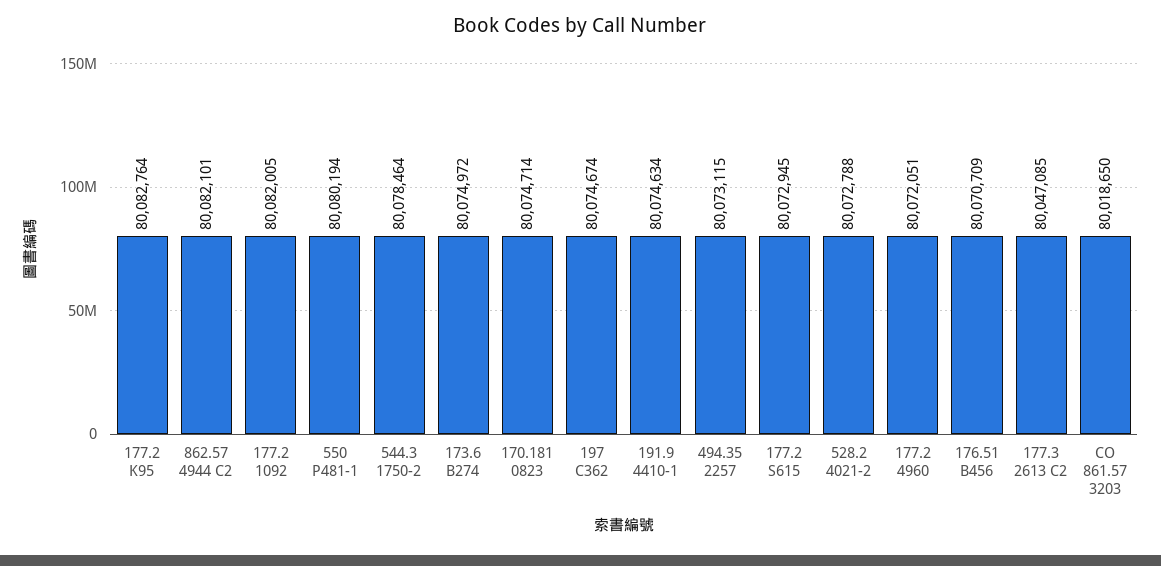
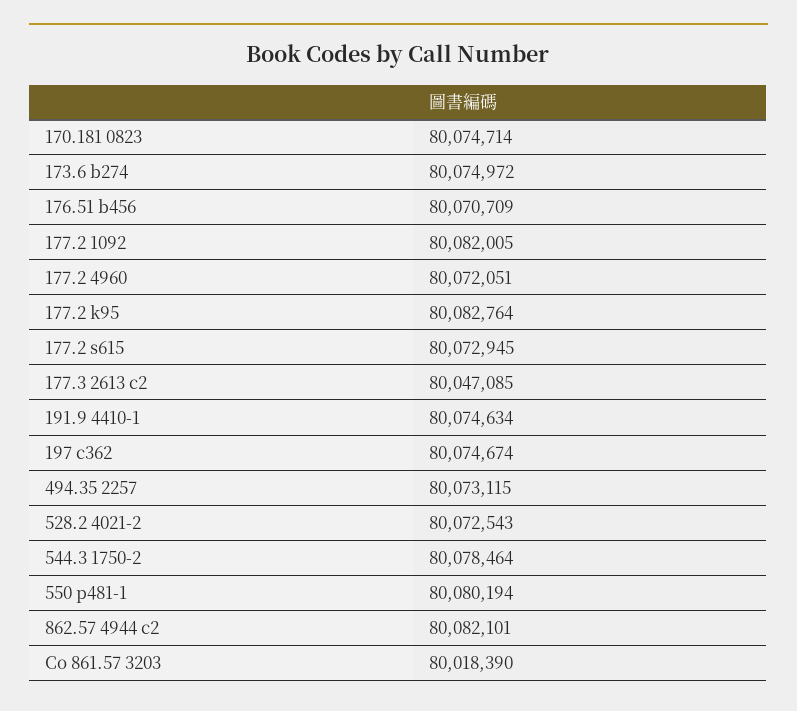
528.2 4021-2: 80072788 -> 80072543
CO 861.57 3203: 80018650 -> 80018390

